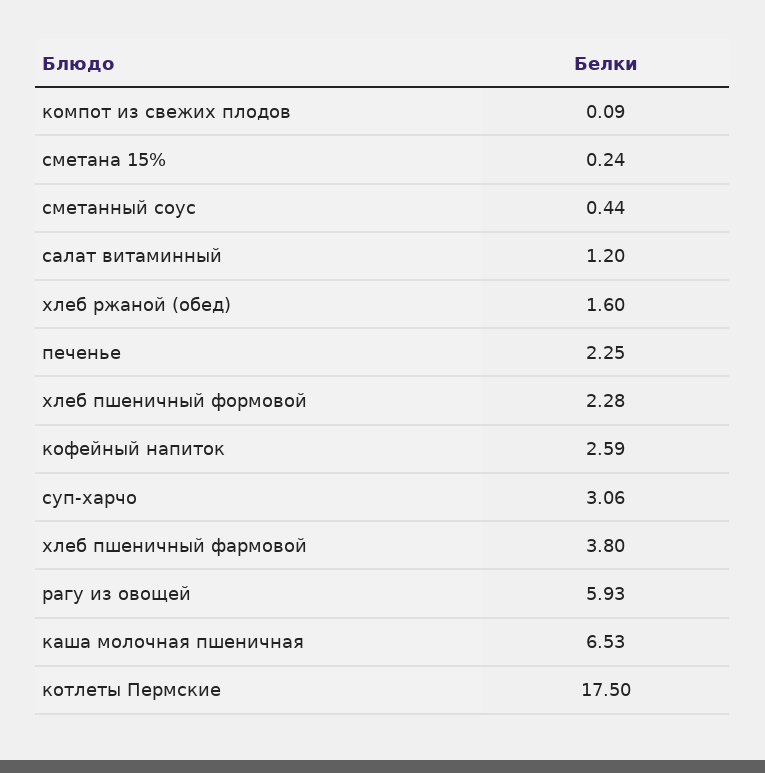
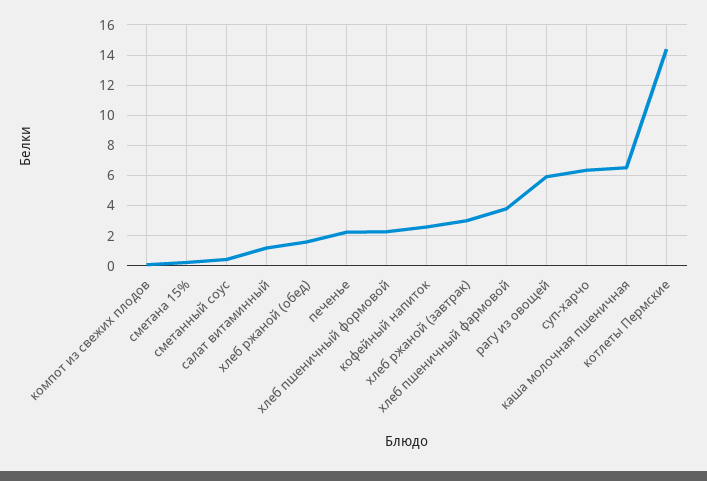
суп-харчо: 3.06 -> 6.5
котлеты Пермские: 17.5 -> 14.5
хлеб ржаной (завтрак): none -> 3

